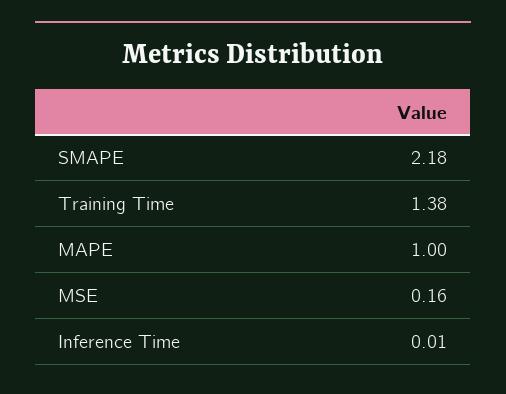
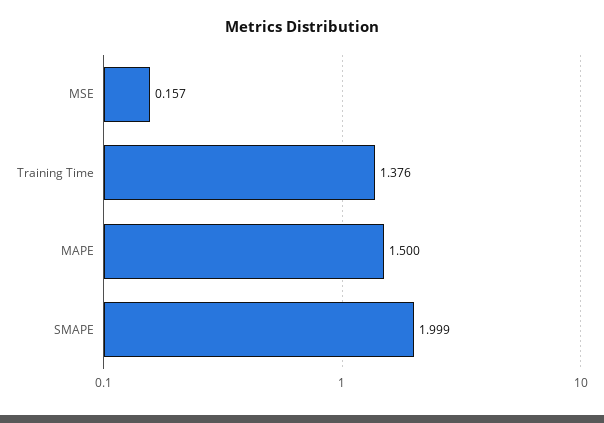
SMAPE: 2.18 -> 1.999
MAPE: 1 -> 1.5
Inference Time: 0.01 -> none

